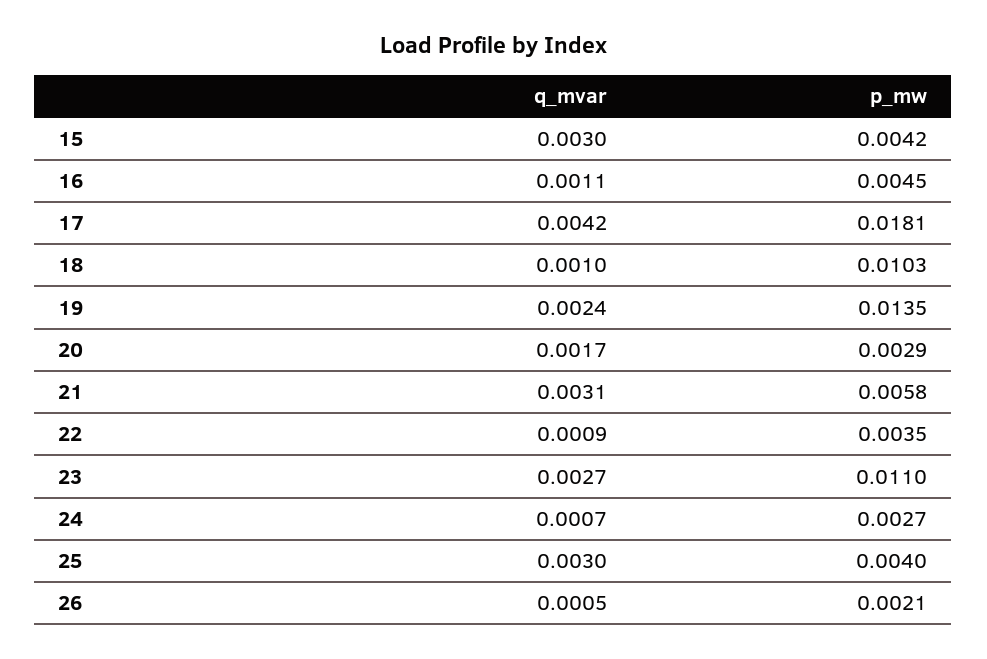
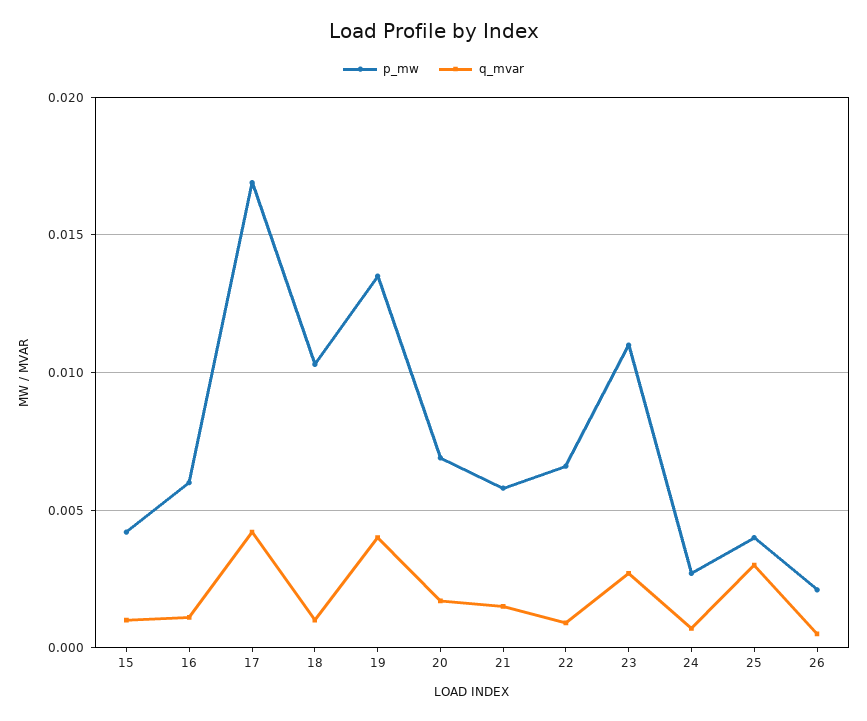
q_mvar, 15: 0.003 -> 0.001
p_mw, 16: 0.0045 -> 0.006
p_mw, 17: 0.0181 -> 0.017
q_mvar, 19: 0.0024 -> 0.004
p_mw, 20: 0.0029 -> 0.007
q_mvar, 21: 0.0031 -> 0.0015
p_mw, 22: 0.0035 -> 0.0065

